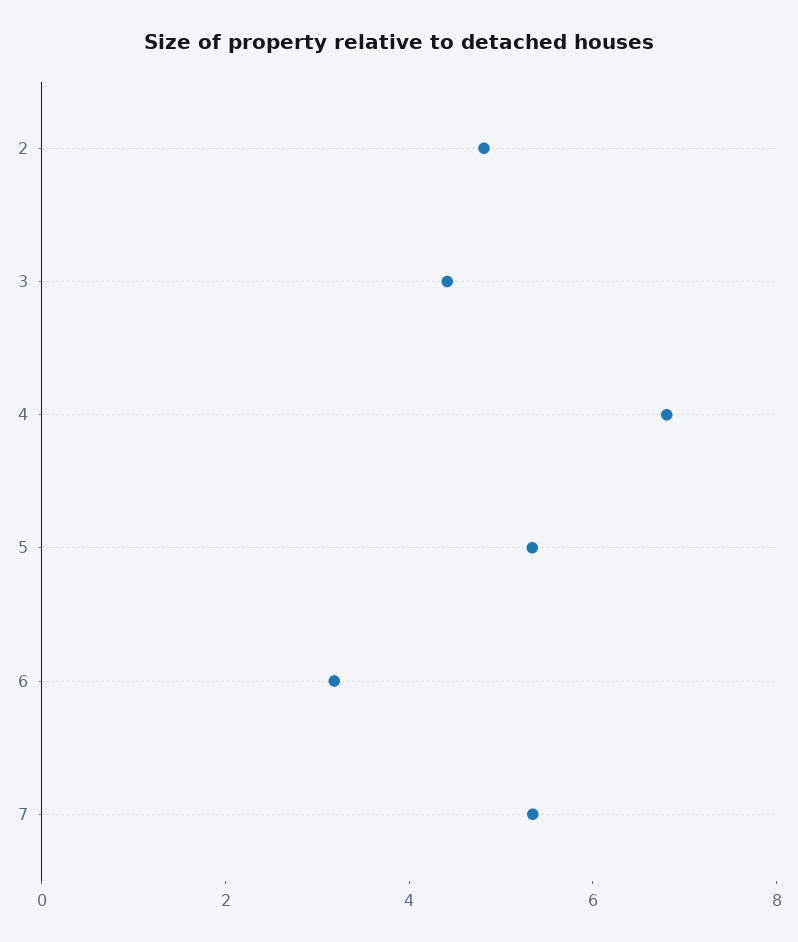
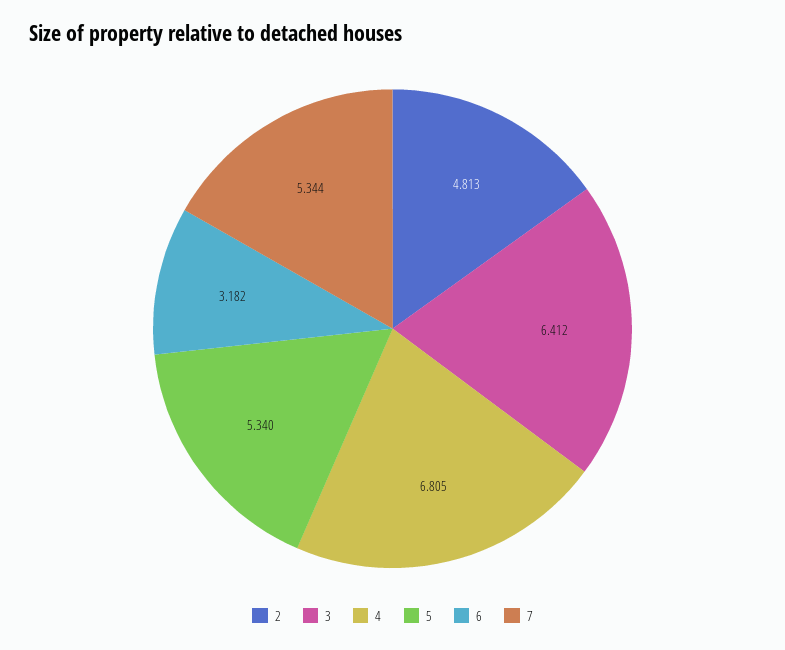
3: 4.5 -> 6.412

